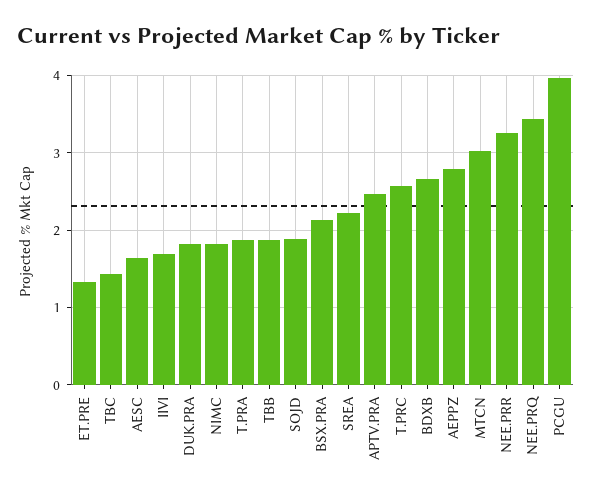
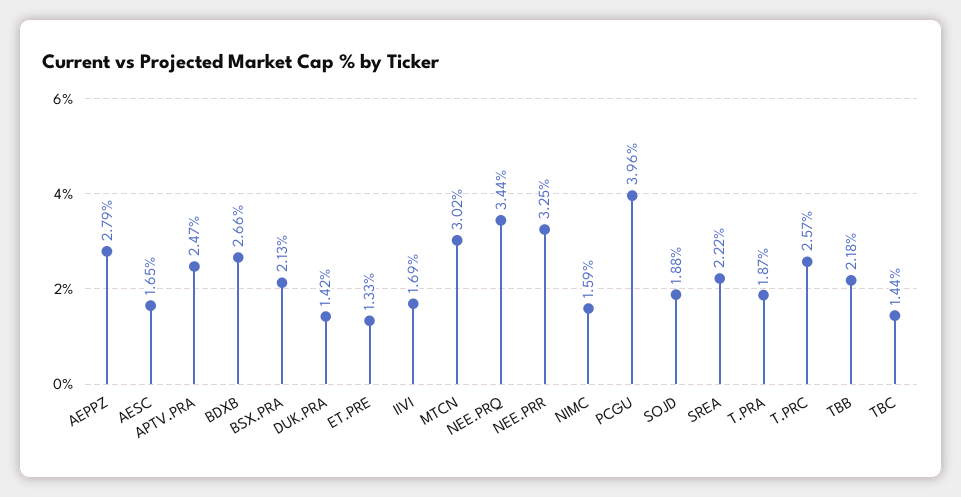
DUK.PRA: 1.8 -> 1.42
NIMC: 1.8 -> 1.59
TBB: 1.9 -> 2.18

